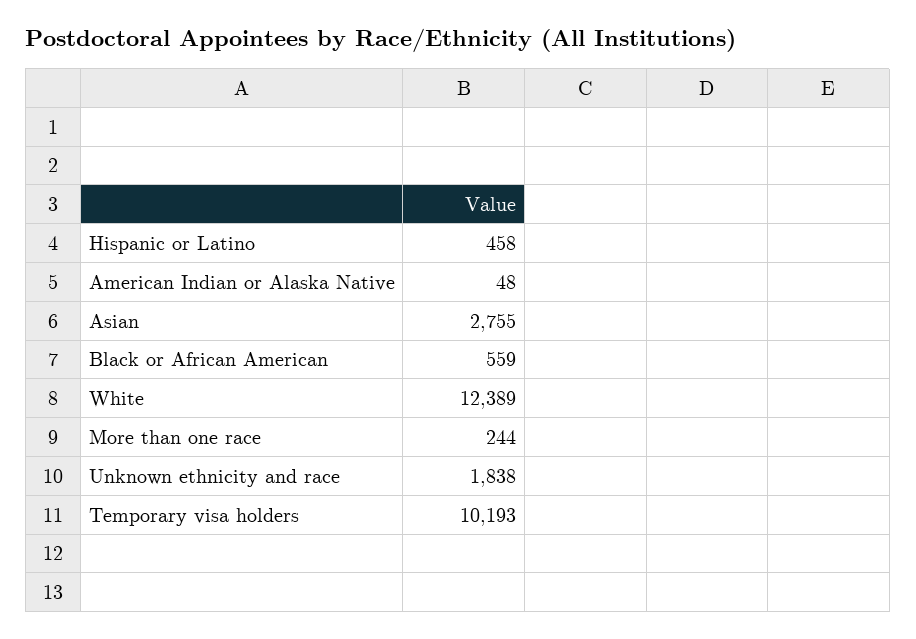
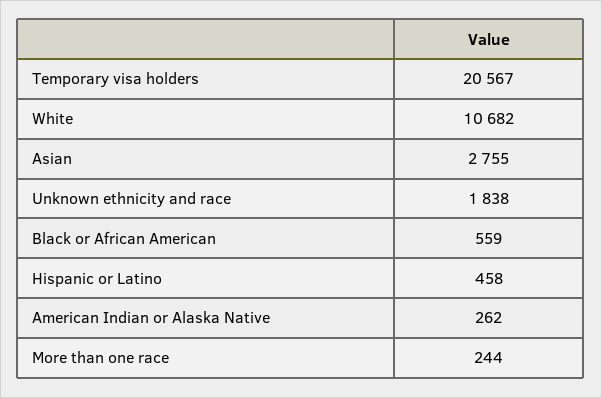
American Indian or Alaska Native: 48 -> 262
White: 12389 -> 10682
Temporary visa holders: 10193 -> 20567

